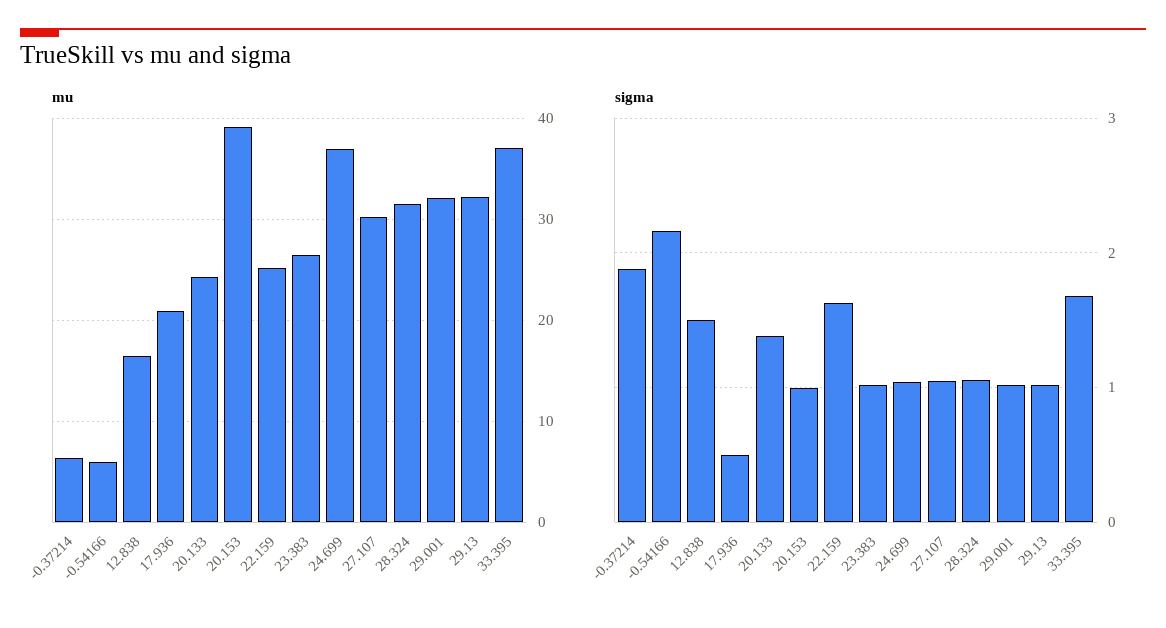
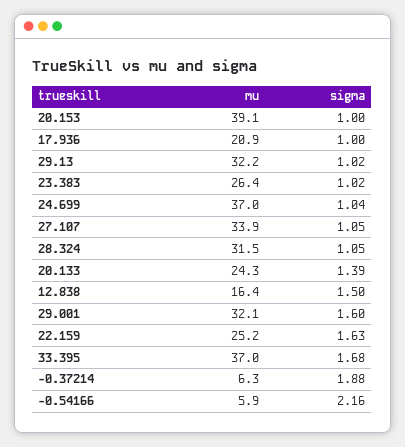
mu, 27.107: 30 -> 33.9
sigma, 17.936: 0.5 -> 1
sigma, 29.001: 1 -> 1.6

